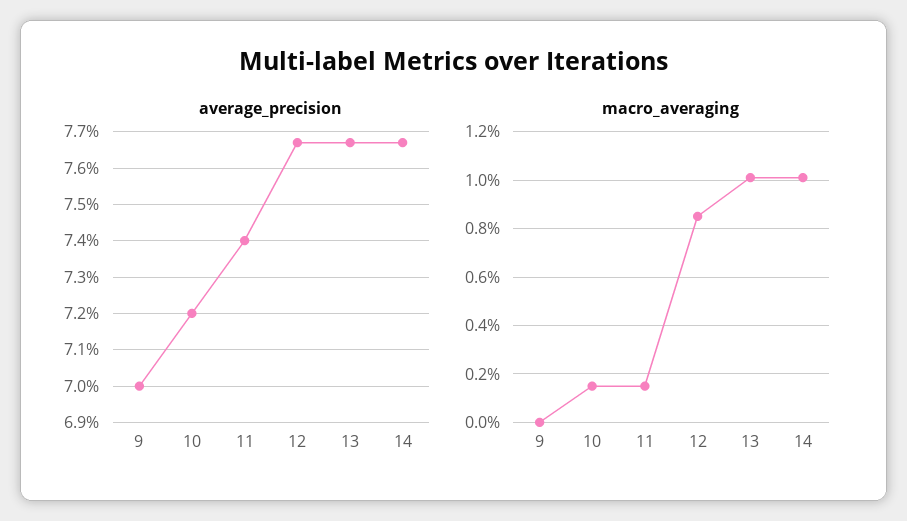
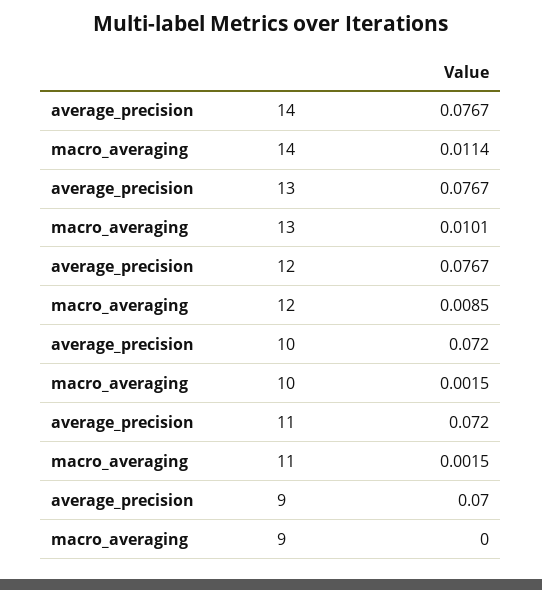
average_precision, 11: 0.074 -> 0.072
macro_averaging, 14: 0.01 -> 0.0114

